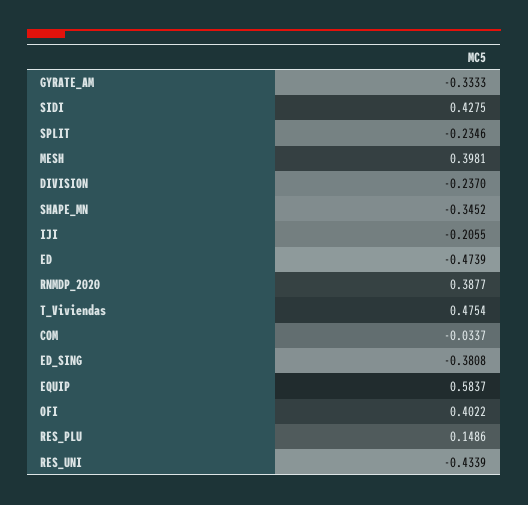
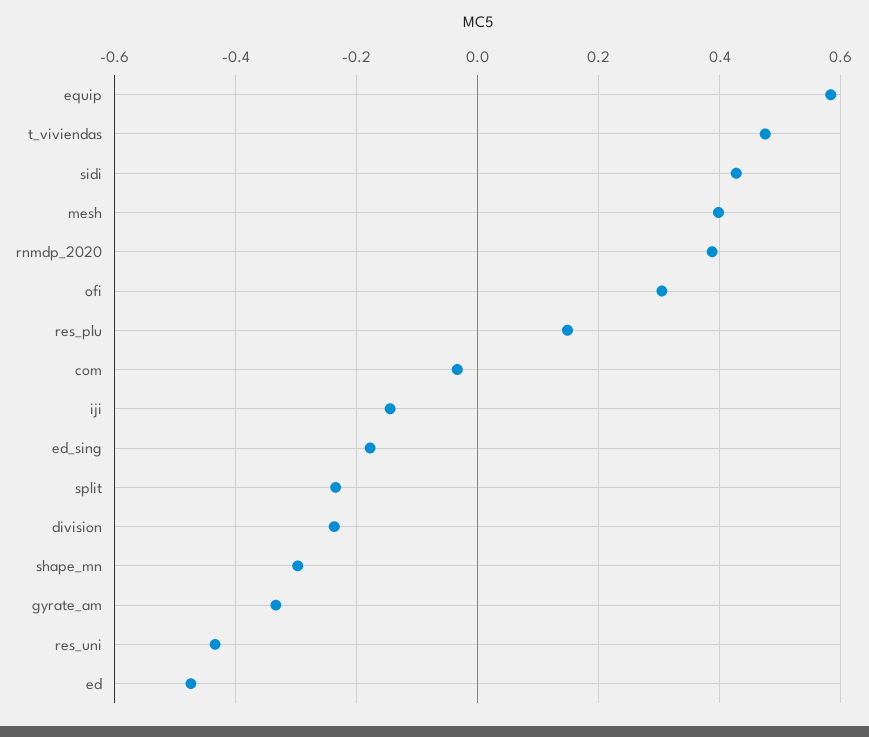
SHAPE_MN: -0.3452 -> -0.3
IJI: -0.2055 -> -0.14
ED_SING: -0.3808 -> -0.18
OFI: 0.4022 -> 0.3

